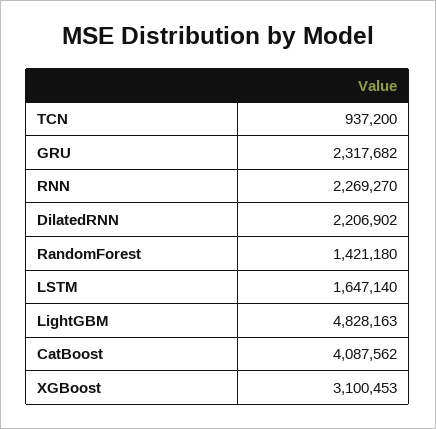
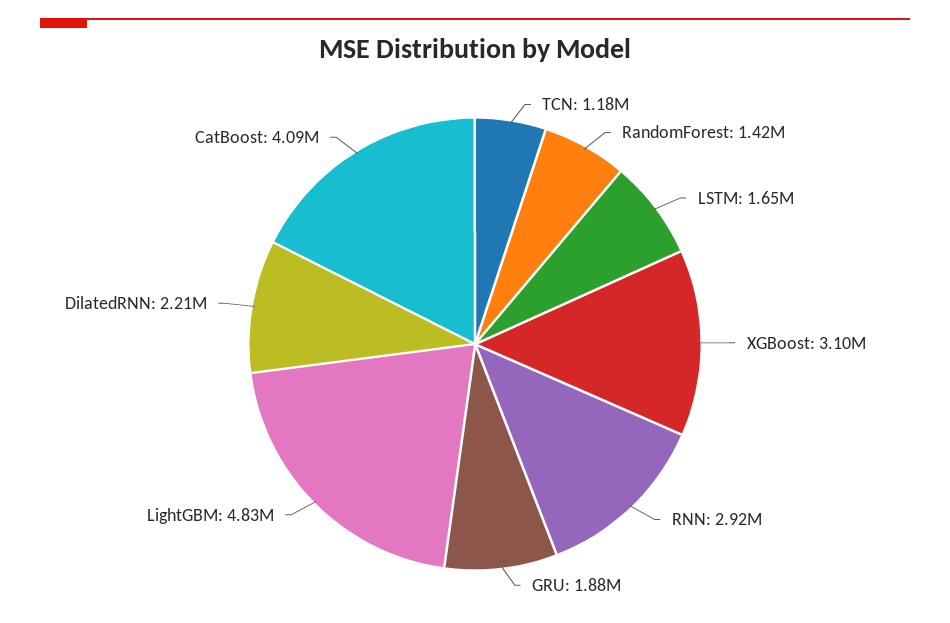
TCN: 937200 -> 1180000
GRU: 2317682 -> 1880000
RNN: 2269270 -> 2920000

